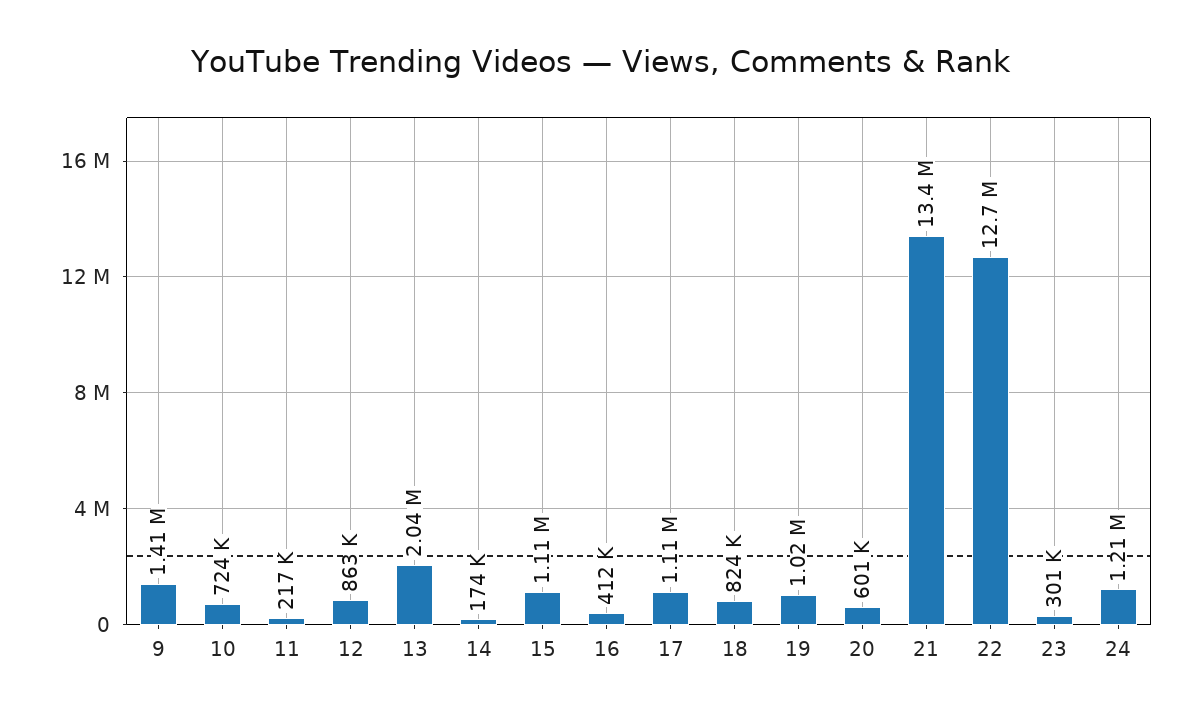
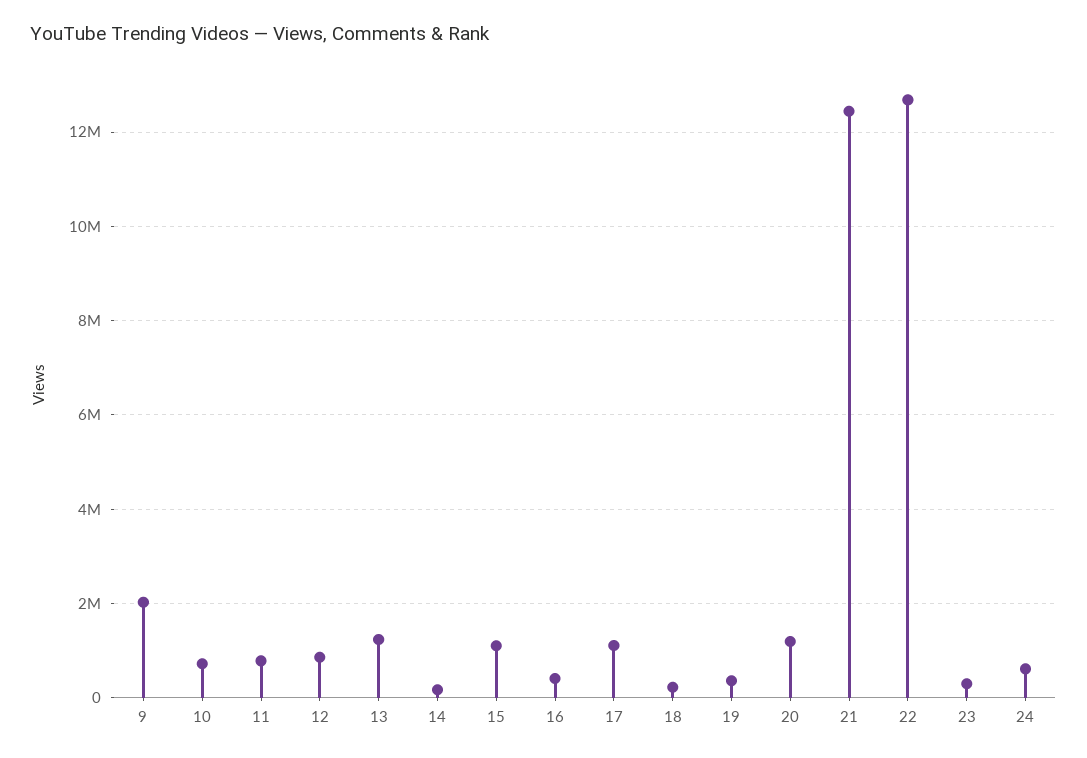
9: 1410000 -> 2000000
11: 217000 -> 800000
13: 2040000 -> 1200000
18: 824000 -> 200000
19: 1020000 -> 400000
20: 601000 -> 1200000
21: 13400000 -> 12400000
24: 1210000 -> 600000

